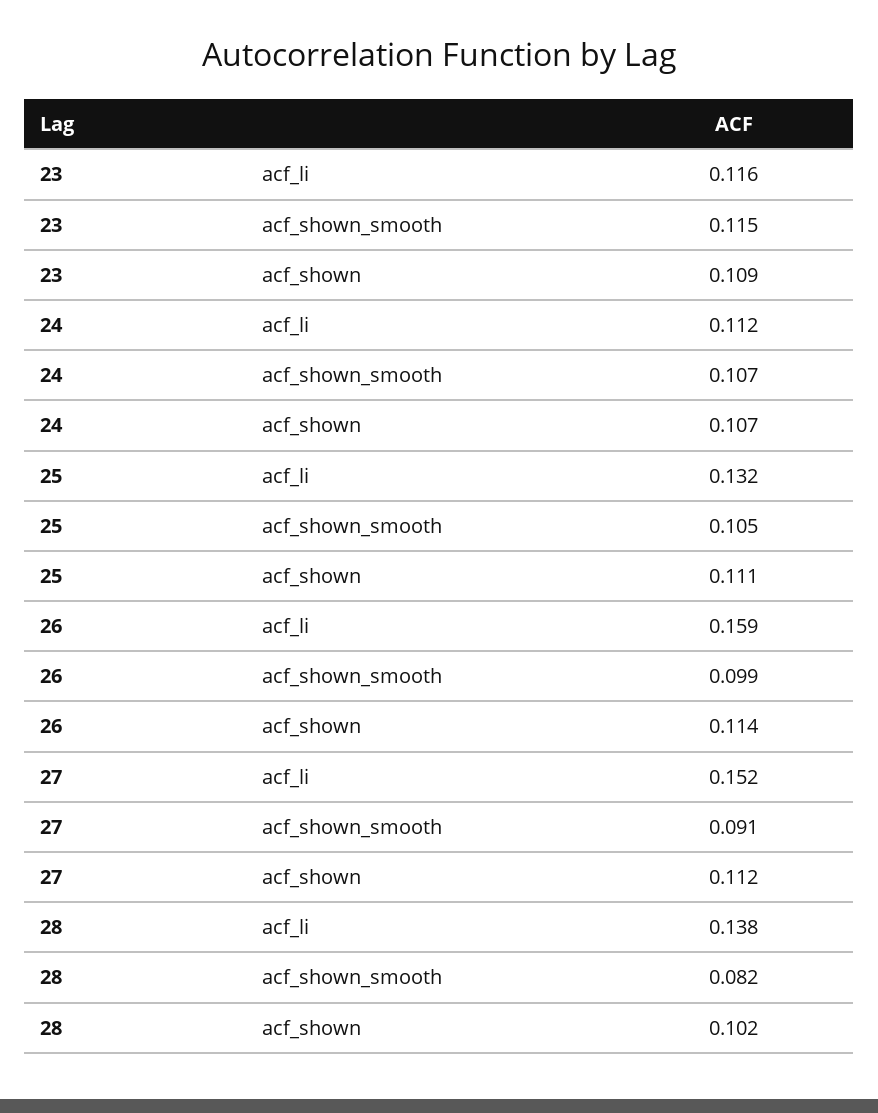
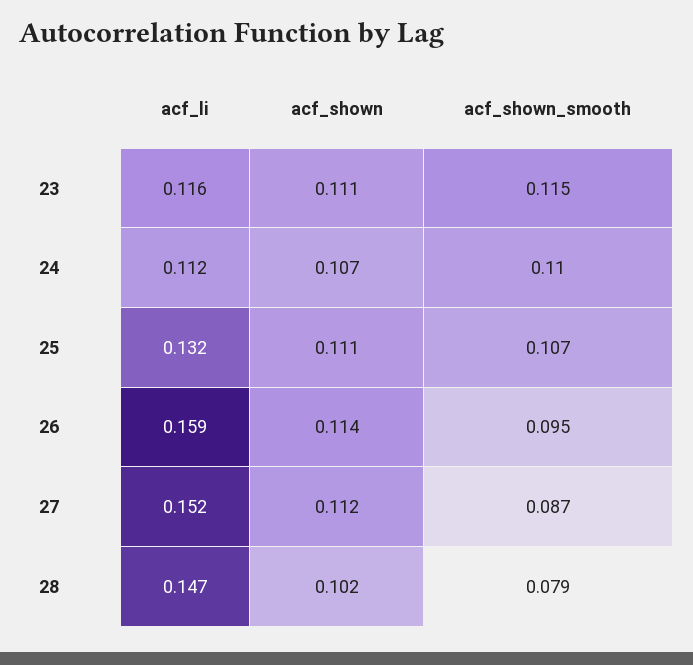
23, acf_shown: 0.109 -> 0.111
24, acf_shown_smooth: 0.107 -> 0.11
25, acf_shown_smooth: 0.105 -> 0.107
26, acf_shown_smooth: 0.099 -> 0.095
27, acf_shown_smooth: 0.091 -> 0.087
28, acf_li: 0.138 -> 0.147
28, acf_shown_smooth: 0.082 -> 0.079

